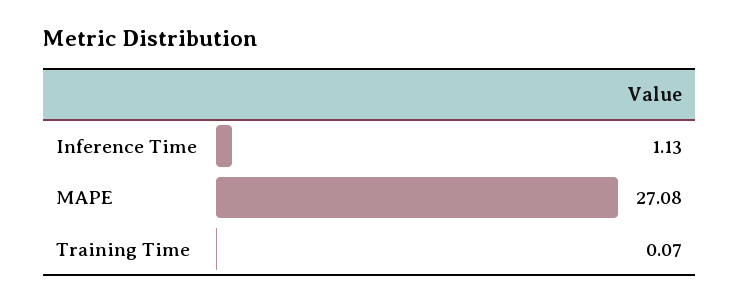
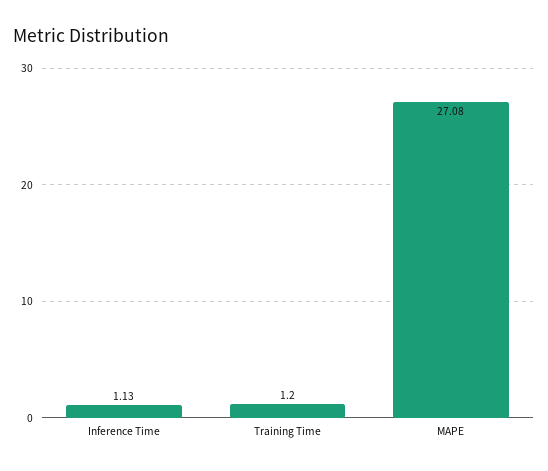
Training Time: 0.07 -> 1.2

